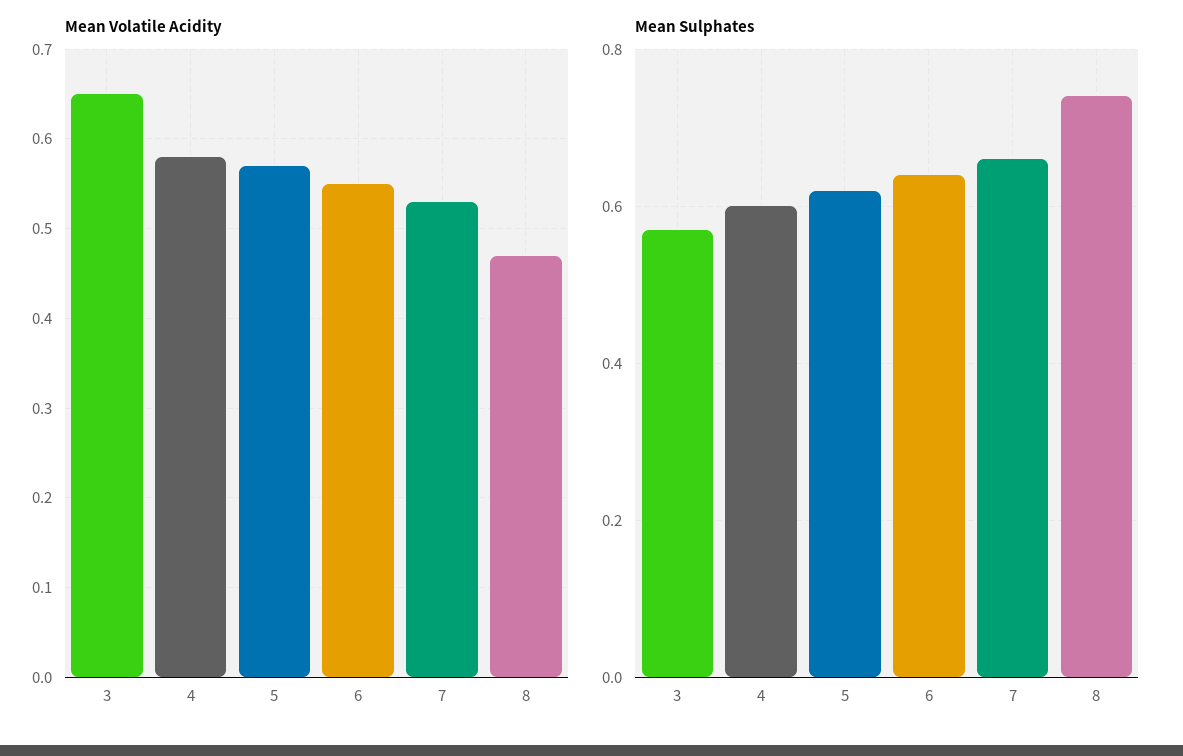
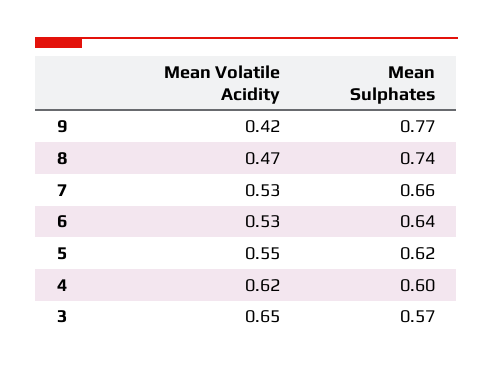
Mean Volatile Acidity, 4: 0.58 -> 0.62
Mean Volatile Acidity, 5: 0.57 -> 0.55
Mean Volatile Acidity, 6: 0.55 -> 0.53
Mean Volatile Acidity, 9: none -> 0.42
Mean Sulphates, 9: none -> 0.77

